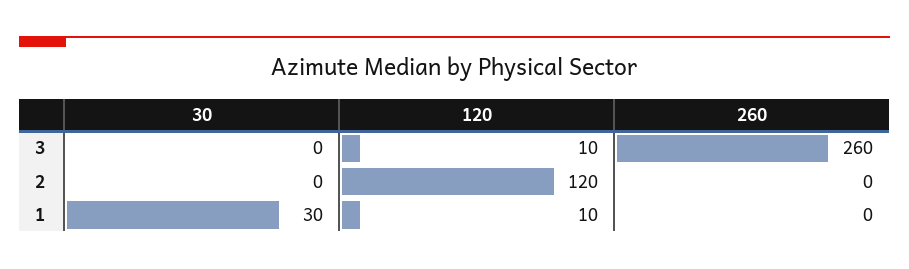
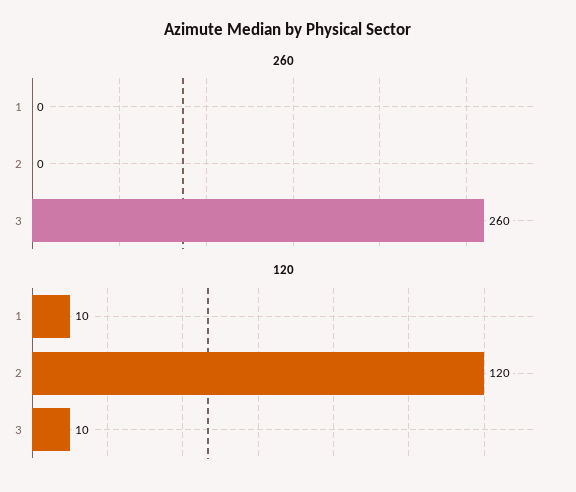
30, 3: 0 -> none
30, 2: 0 -> none
30, 1: 30 -> none

